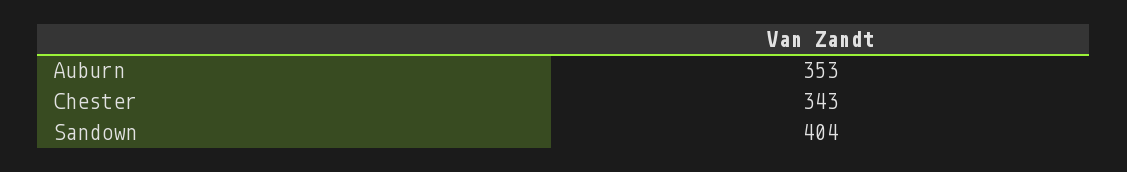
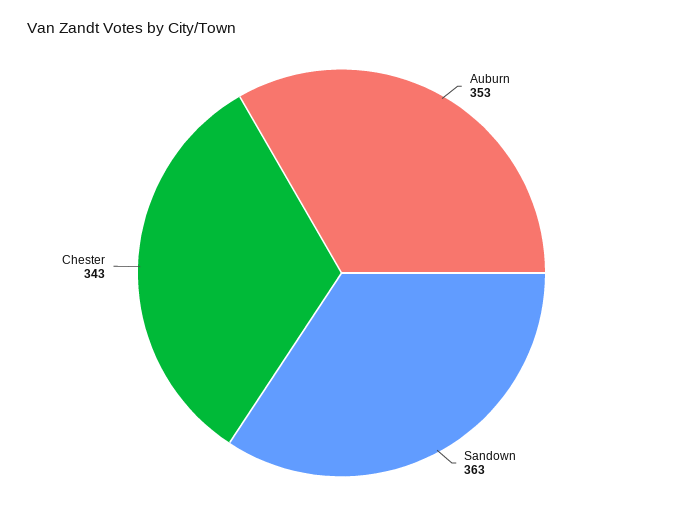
Sandown: 404 -> 363

